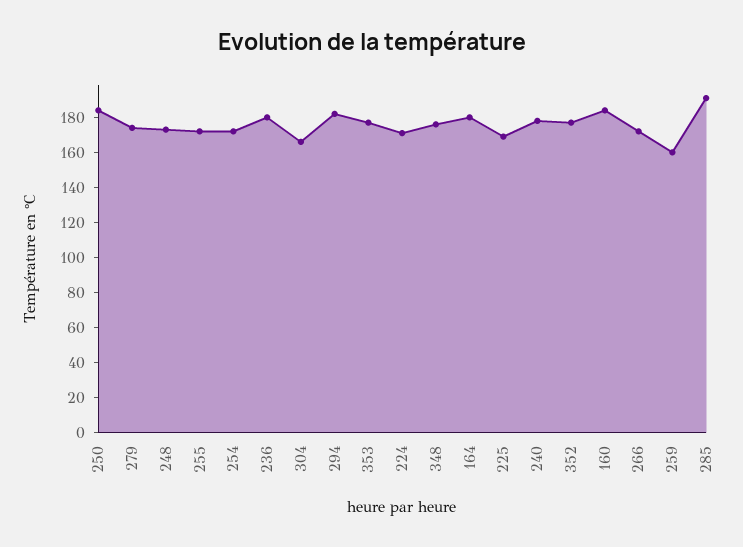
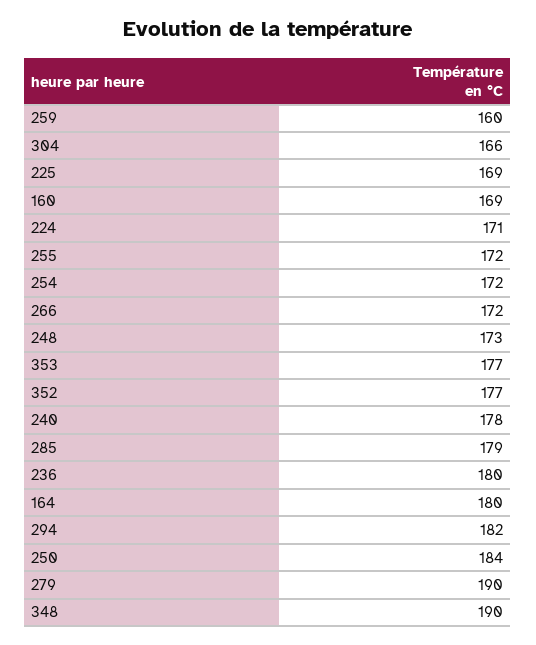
279: 175 -> 190
348: 175 -> 190
160: 185 -> 169
285: 190 -> 179

